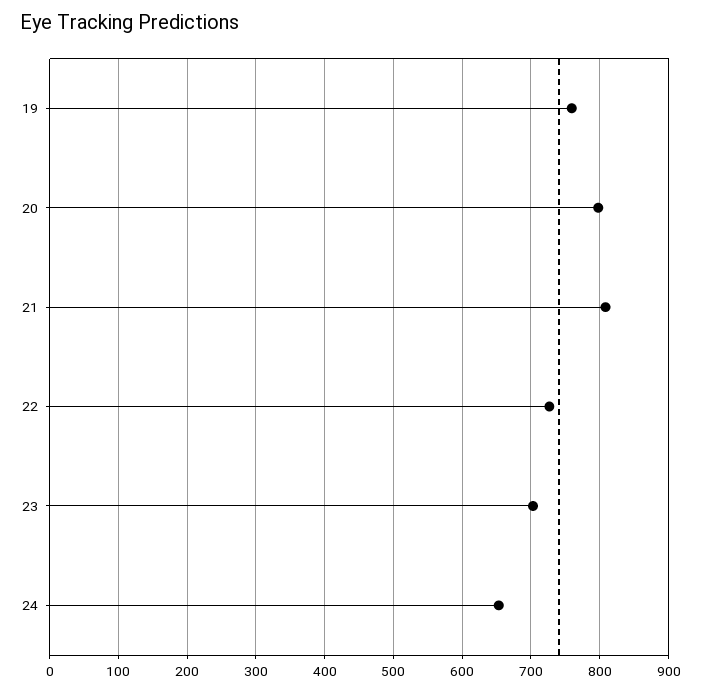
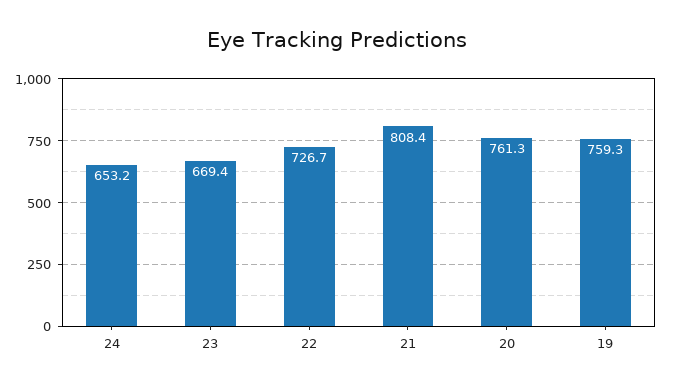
20: 800 -> 761.3
23: 700 -> 669.4

